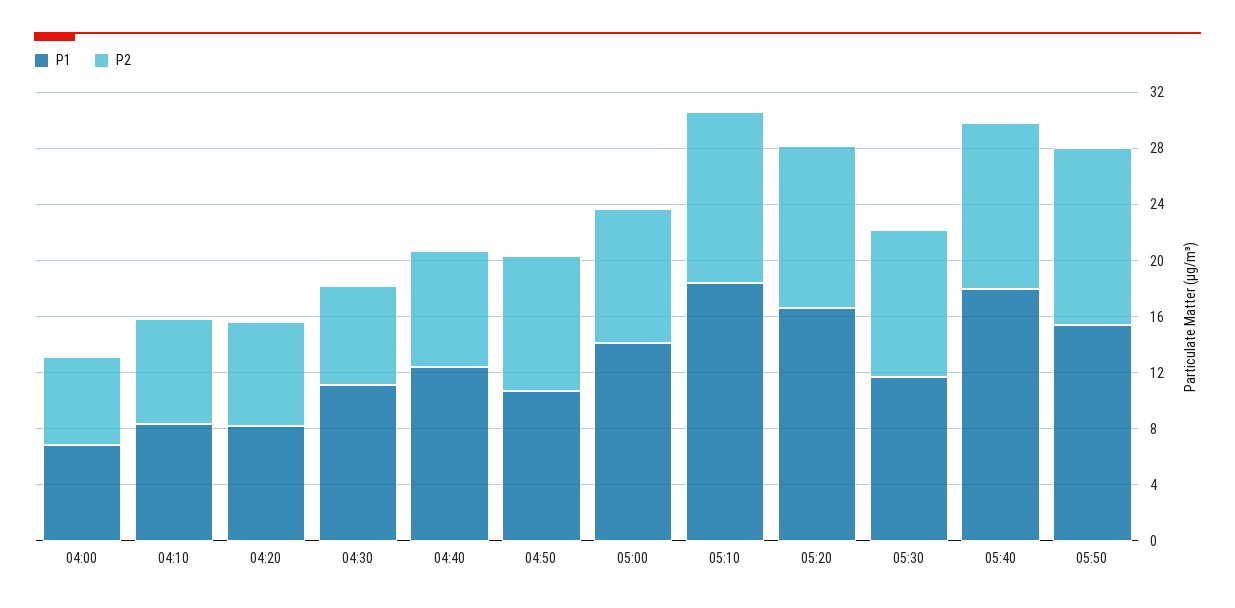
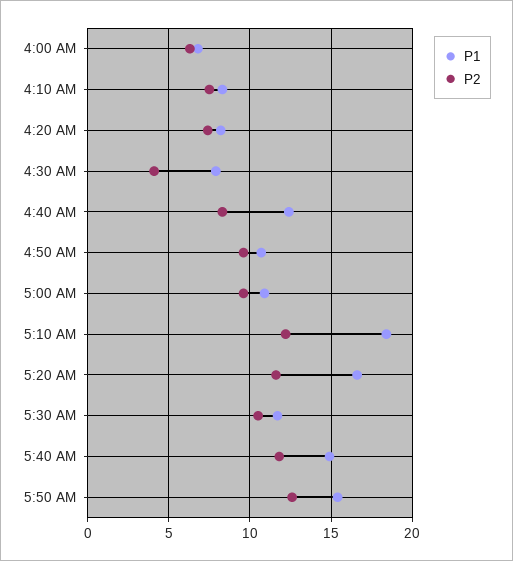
P1, 04:30: 11 -> 8
P2, 04:30: 7 -> 4
P1, 05:00: 14 -> 11
P1, 05:40: 18 -> 15

